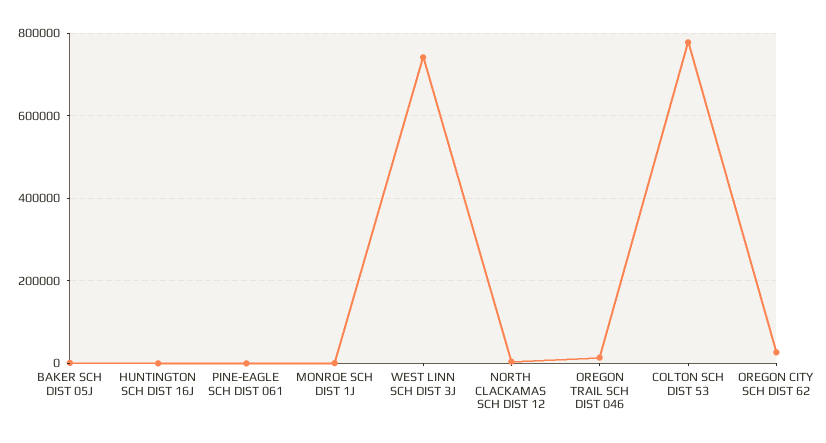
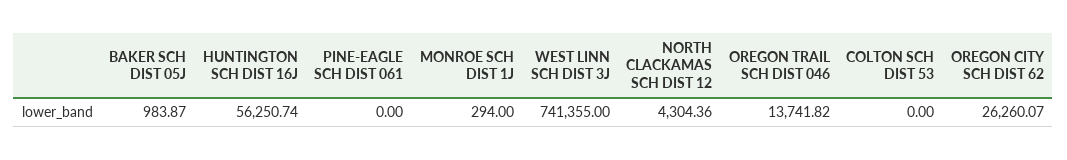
HUNTINGTON SCH DIST 16J: 0 -> 56250.74
COLTON SCH DIST 53: 780000 -> 0

